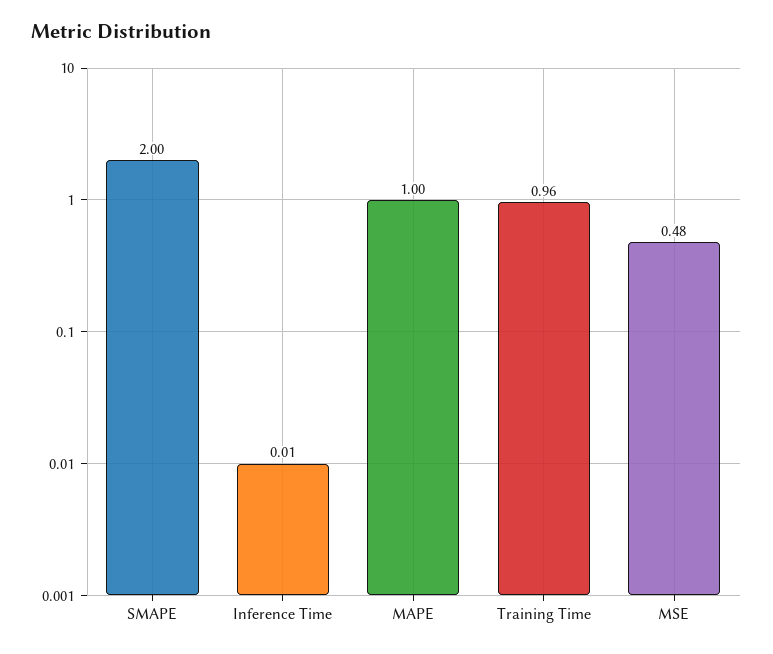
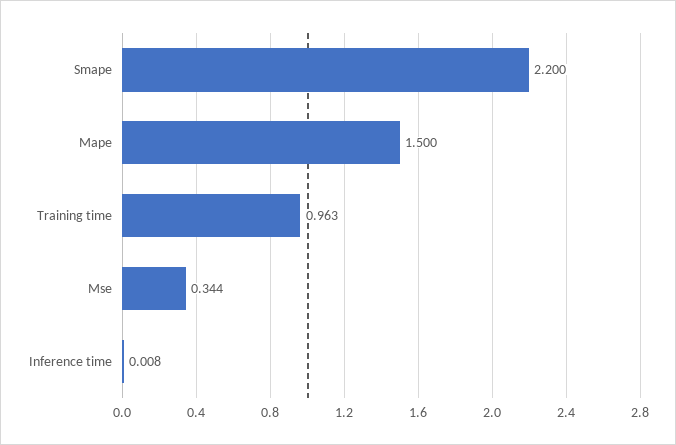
SMAPE: 2 -> 2.2
MAPE: 1 -> 1.5
MSE: 0.48 -> 0.344

